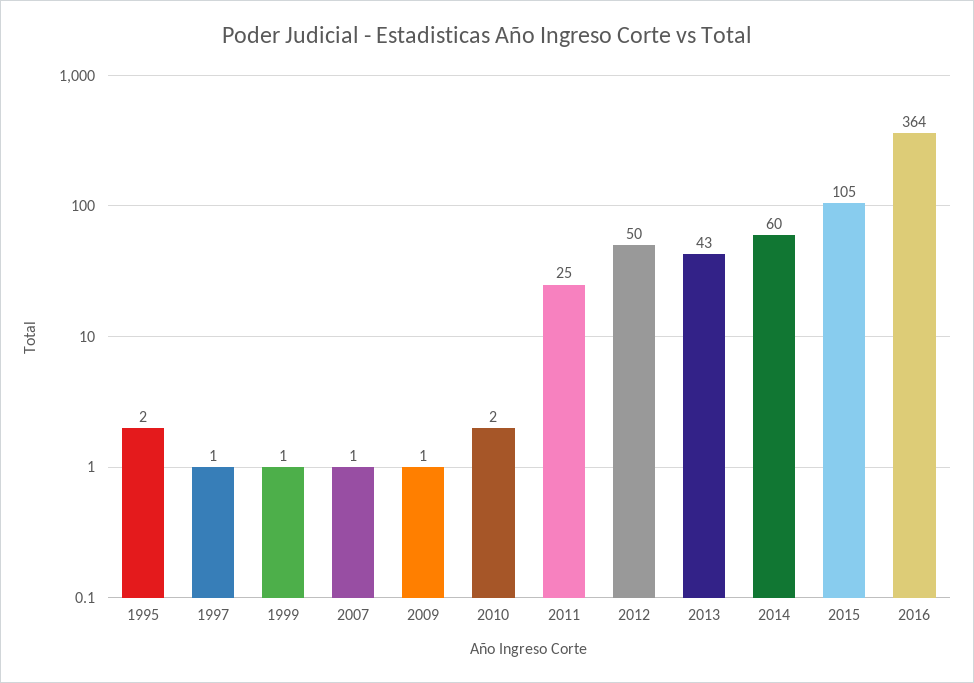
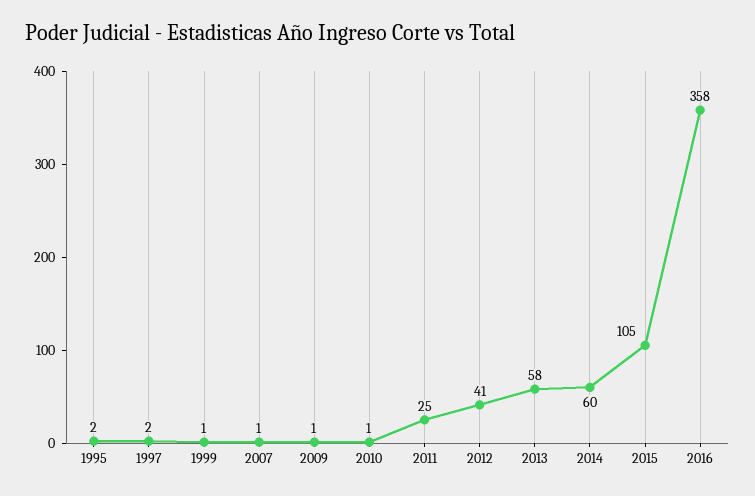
1997: 1 -> 2
2010: 2 -> 1
2012: 50 -> 41
2013: 43 -> 58
2016: 364 -> 358

